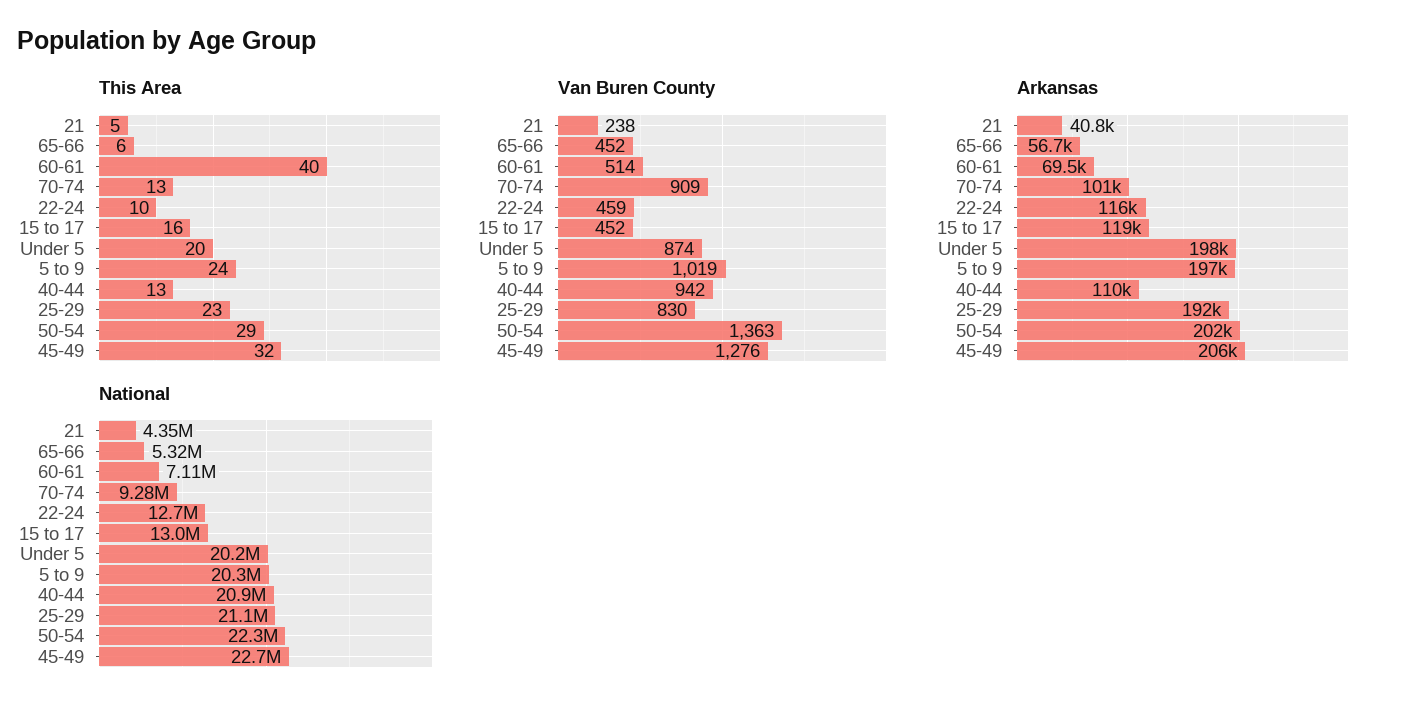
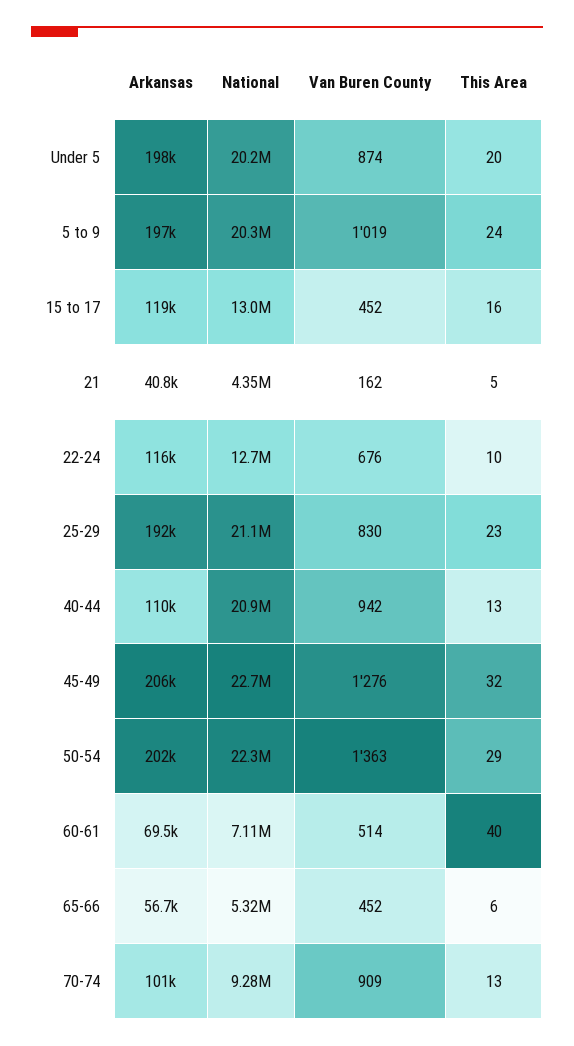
Van Buren County, 21: 238 -> 162
Van Buren County, 22-24: 459 -> 676

